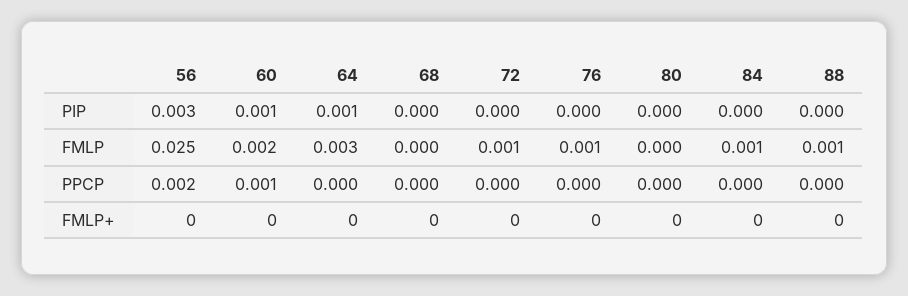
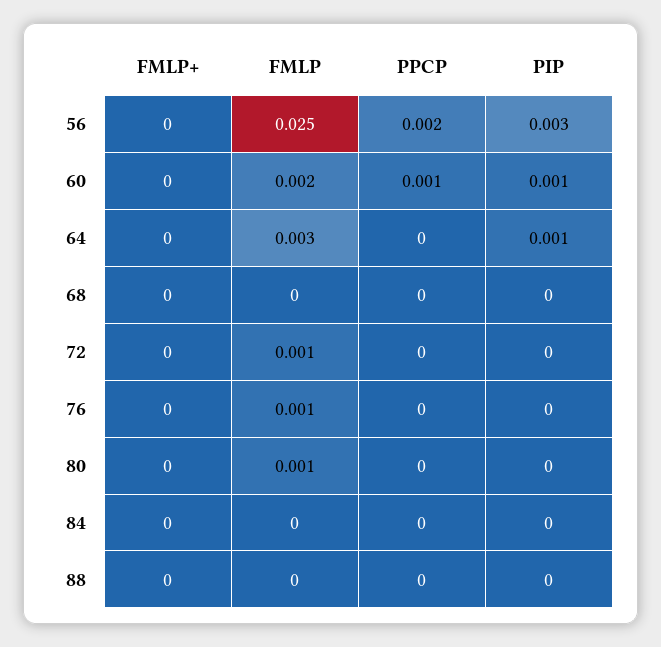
80, FMLP: 0 -> 0.001
84, FMLP: 0.001 -> 0
88, FMLP: 0.001 -> 0

